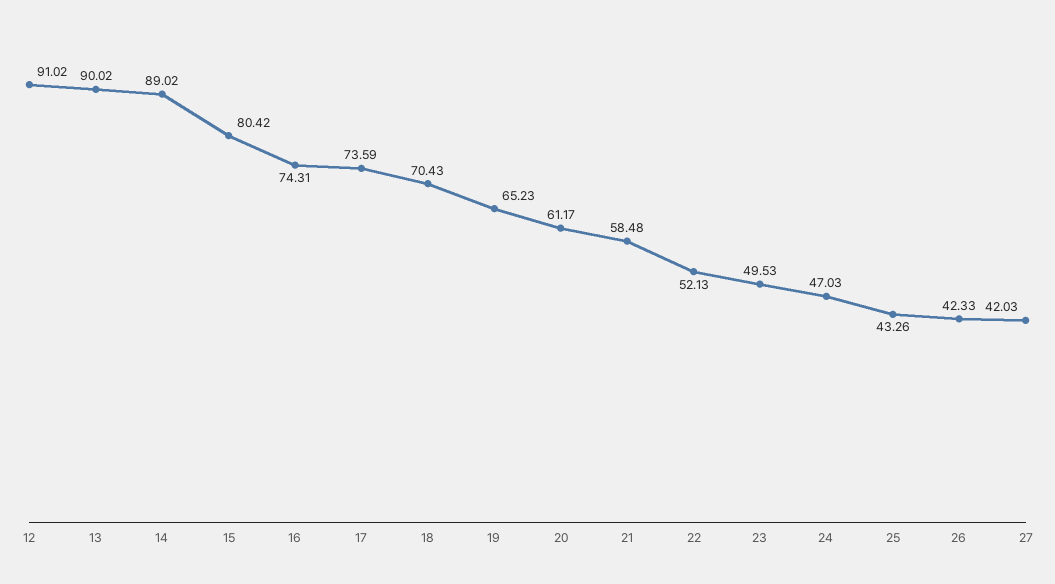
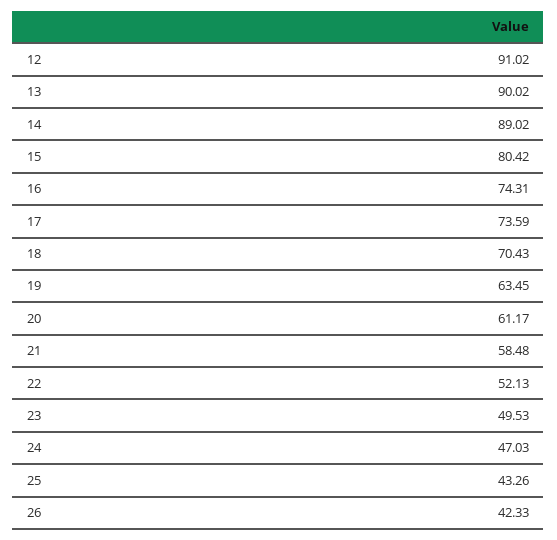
19: 65.23 -> 63.45
27: 42.03 -> none

